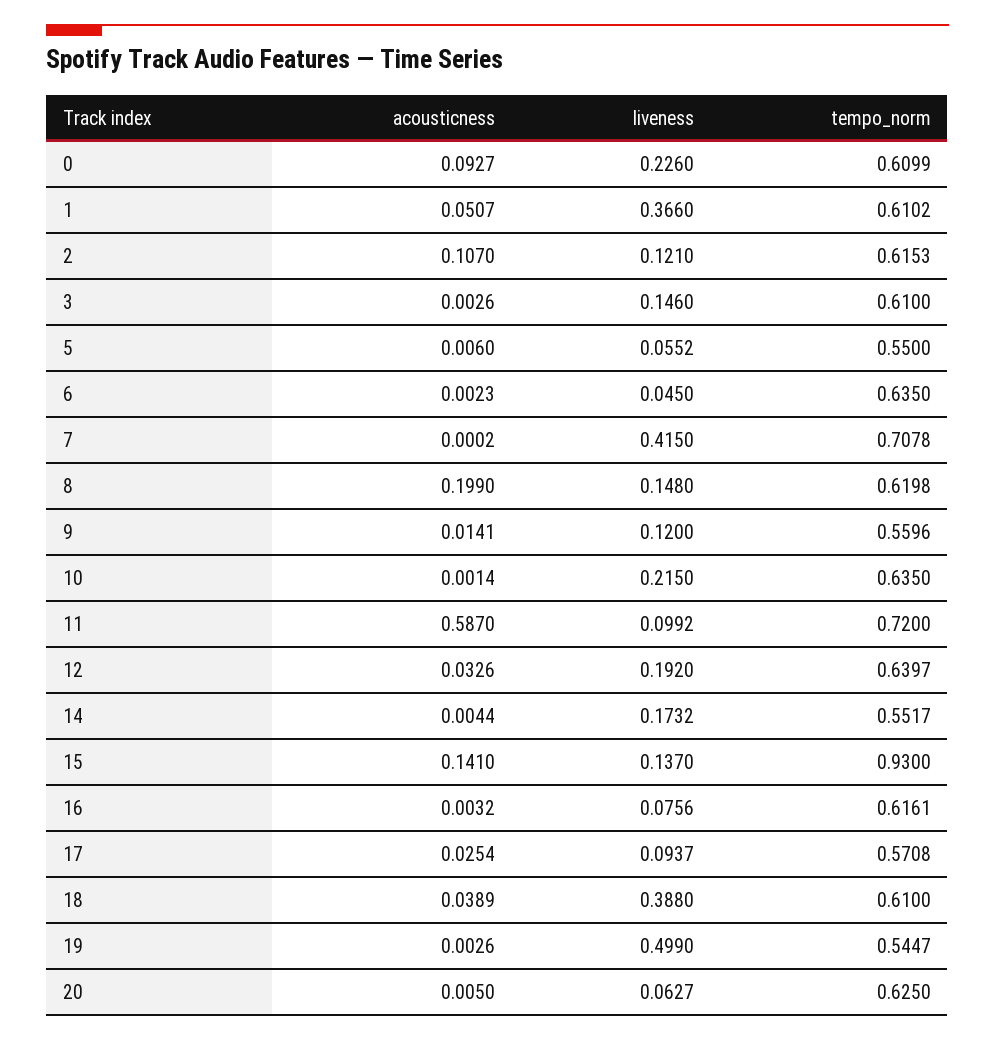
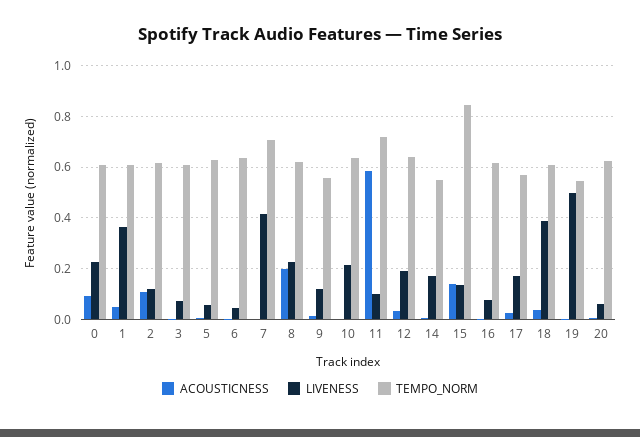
liveness, 3: 0.146 -> 0.075
tempo_norm, 5: 0.55 -> 0.625
liveness, 8: 0.148 -> 0.225
tempo_norm, 15: 0.93 -> 0.85
liveness, 17: 0.0937 -> 0.175

